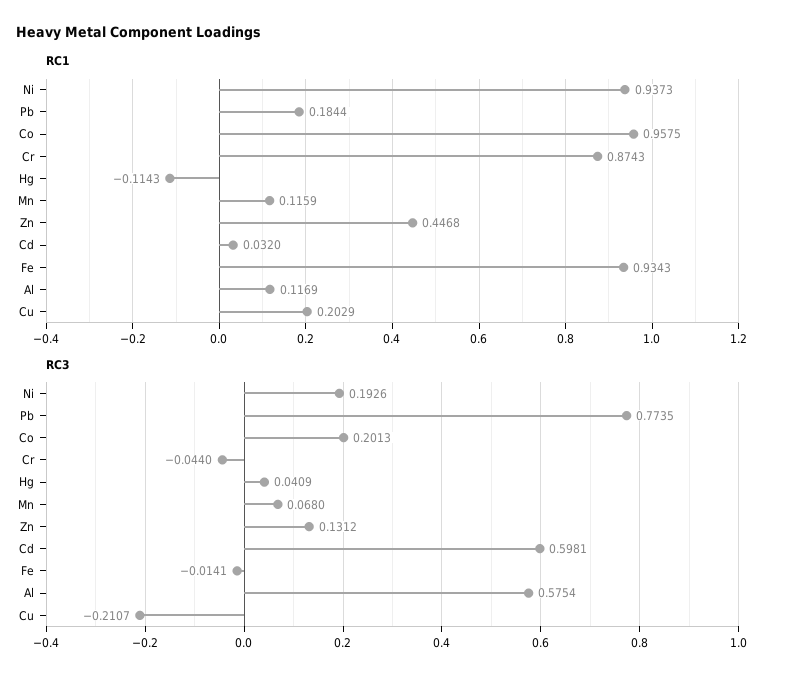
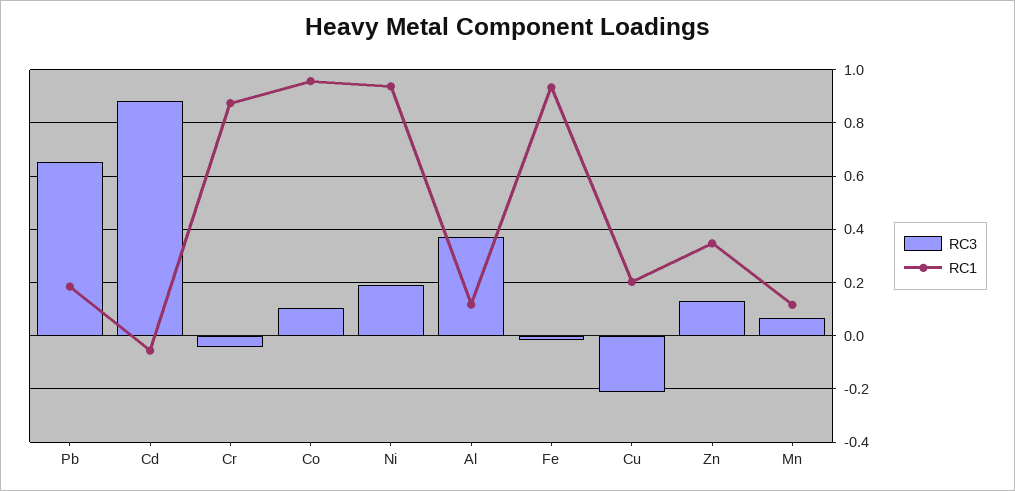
RC1, Hg: -0.1143 -> none
RC1, Zn: 0.4468 -> 0.35
RC1, Cd: 0.032 -> -0.05
RC3, Pb: 0.7735 -> 0.65
RC3, Co: 0.2013 -> 0.1
RC3, Hg: 0.0409 -> none
RC3, Cd: 0.5981 -> 0.875
RC3, Al: 0.5754 -> 0.375

